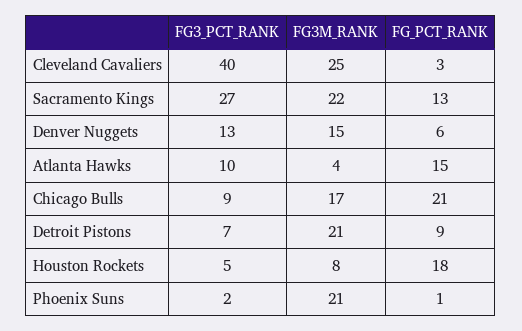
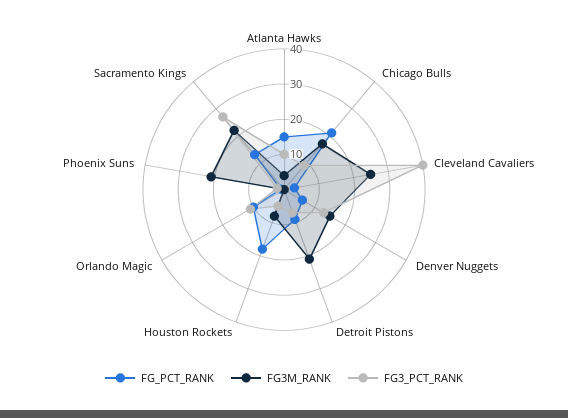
FG_PCT_RANK, Orlando Magic: none -> 10
FG3M_RANK, Orlando Magic: none -> 0
FG3_PCT_RANK, Orlando Magic: none -> 10

